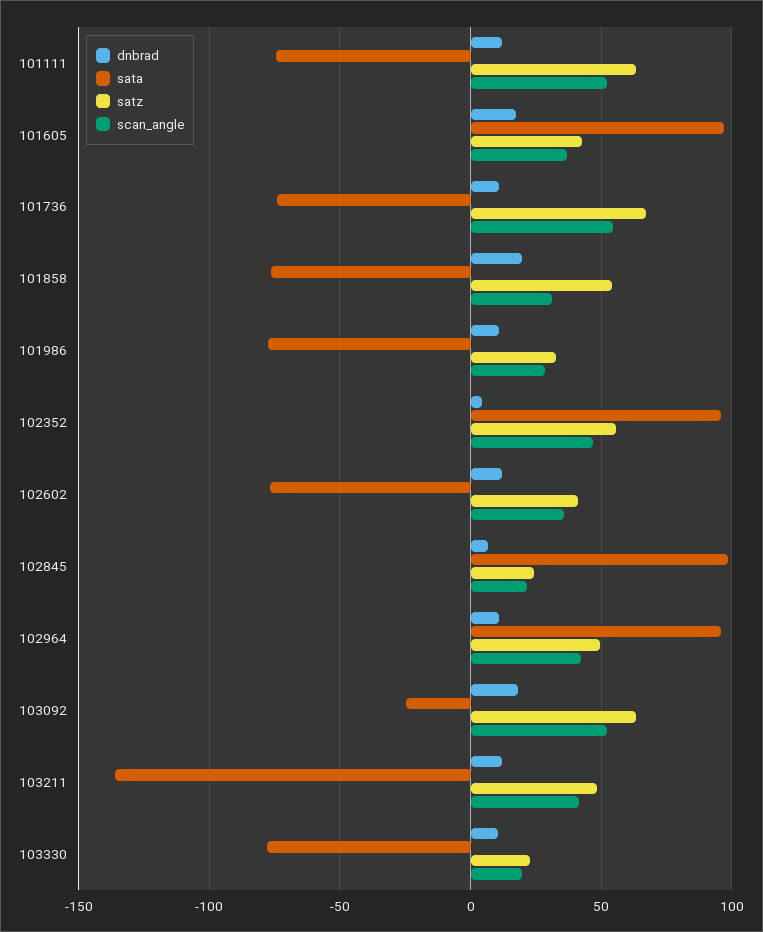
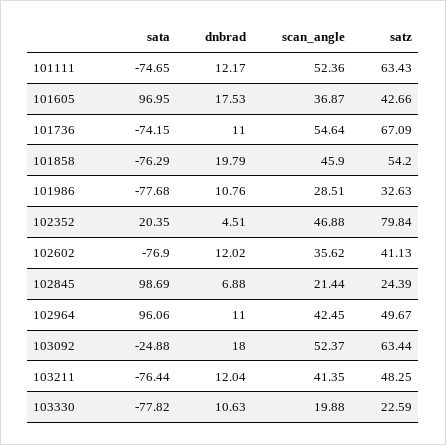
scan_angle, 101858: 30 -> 45.9
sata, 102352: 95 -> 20.35
satz, 102352: 55 -> 79.84
sata, 103211: -135 -> -76.44

